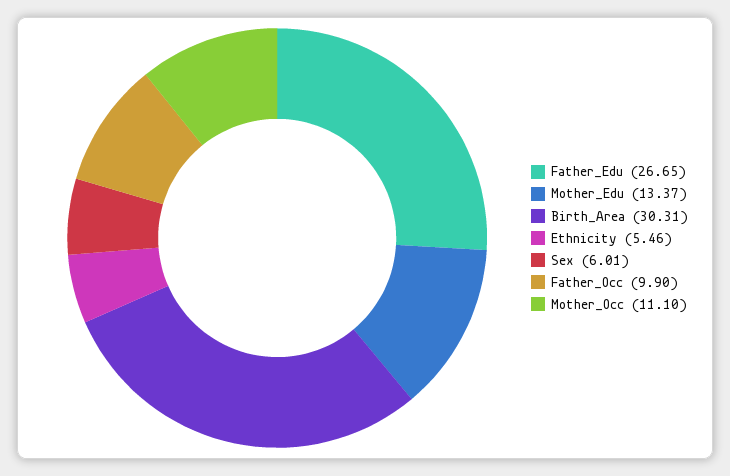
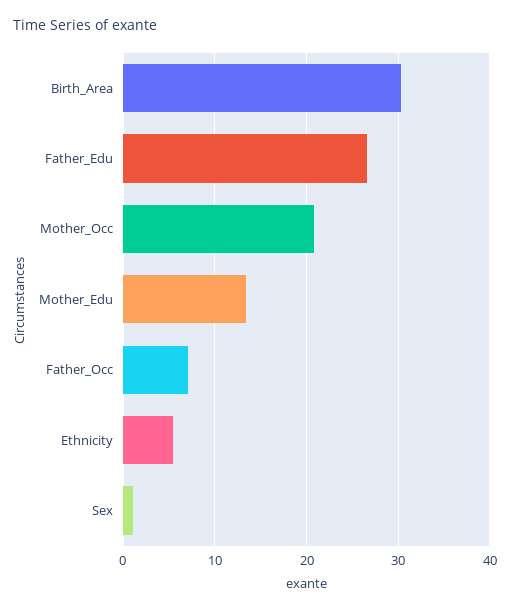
Sex: 6.01 -> 1
Father_Occ: 9.9 -> 7
Mother_Occ: 11.1 -> 21

